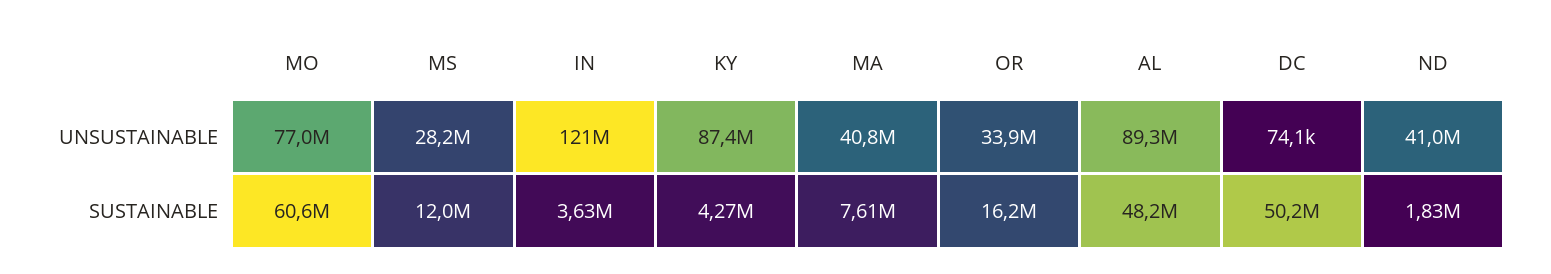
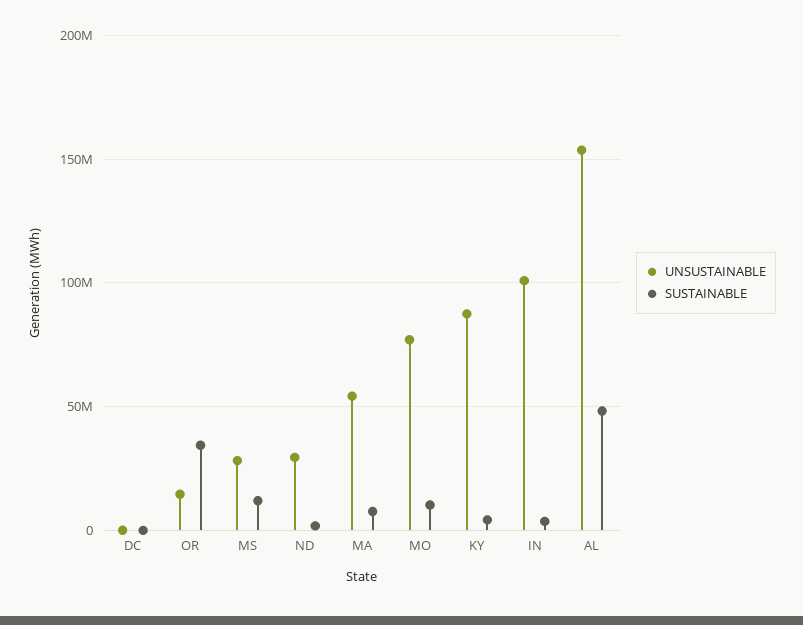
UNSUSTAINABLE, IN: 121000000 -> 100000000
UNSUSTAINABLE, MA: 40800000 -> 55000000
UNSUSTAINABLE, OR: 33900000 -> 15000000
UNSUSTAINABLE, AL: 89300000 -> 155000000
UNSUSTAINABLE, ND: 41000000 -> 30000000
SUSTAINABLE, MO: 60600000 -> 10000000
SUSTAINABLE, OR: 16200000 -> 35000000
SUSTAINABLE, DC: 50200000 -> 0

